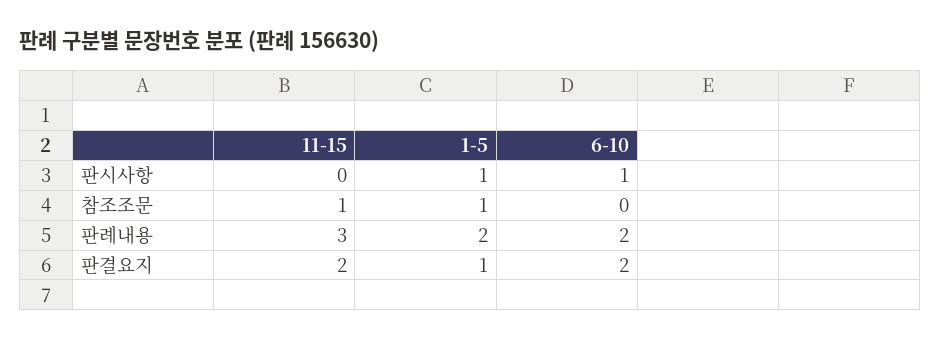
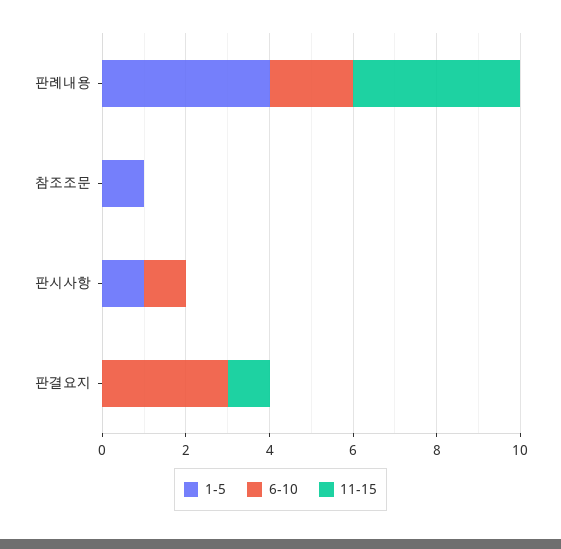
11-15, 참조조문: 1 -> 0
11-15, 판례내용: 3 -> 4
1-5, 판례내용: 2 -> 4
11-15, 판결요지: 2 -> 1
1-5, 판결요지: 1 -> 0
6-10, 판결요지: 2 -> 3

